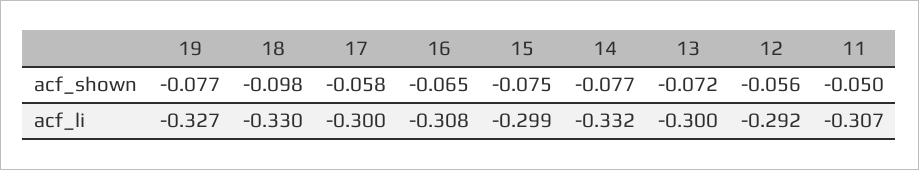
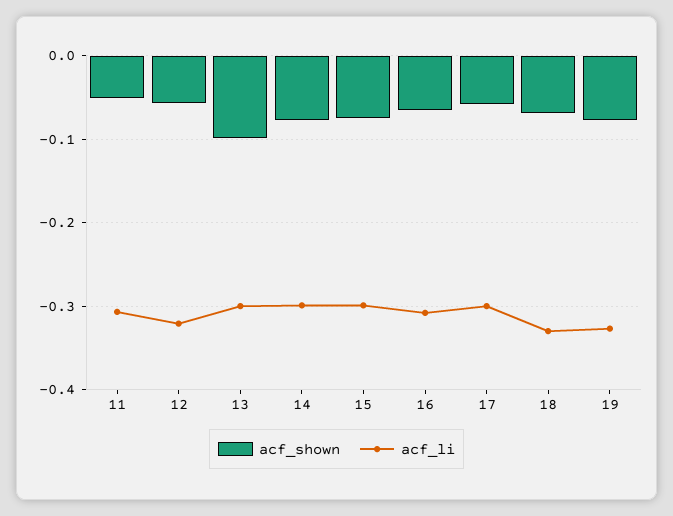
acf_shown, 18: -0.098 -> -0.07
acf_shown, 13: -0.072 -> -0.1
acf_li, 14: -0.332 -> -0.3
acf_li, 12: -0.292 -> -0.32

